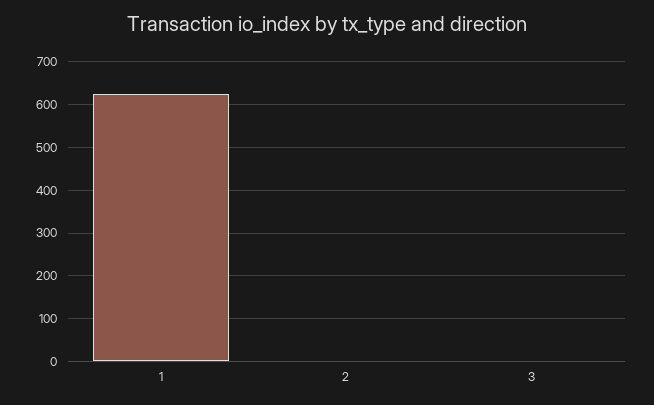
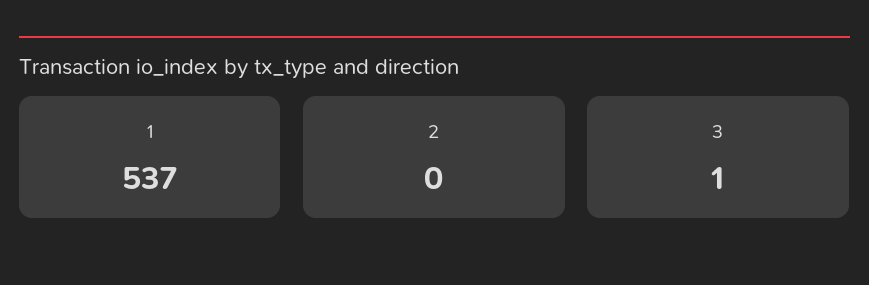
1: 620 -> 537

